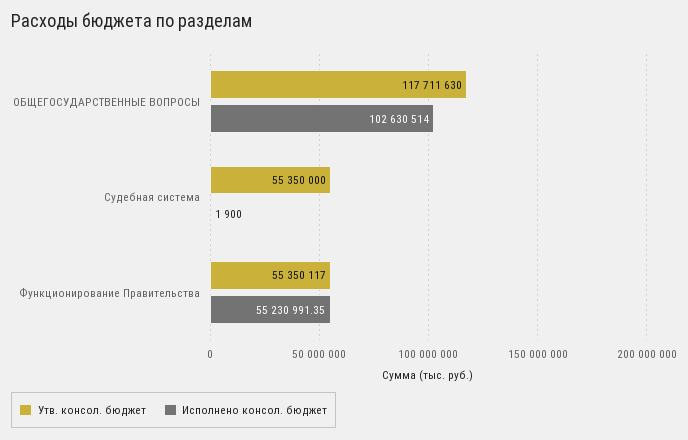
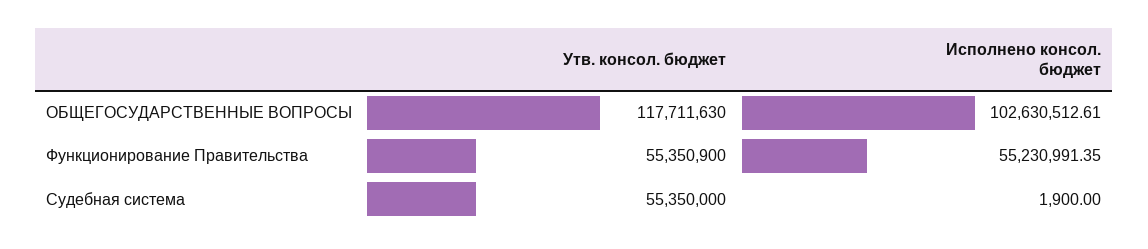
Исполнено консол. бюджет, ОБЩЕГОСУДАРСТВЕННЫЕ ВОПРОСЫ: 102630514 -> 102630512.61
Утв. консол. бюджет, Функционирование Правительства: 55350117 -> 55350900

